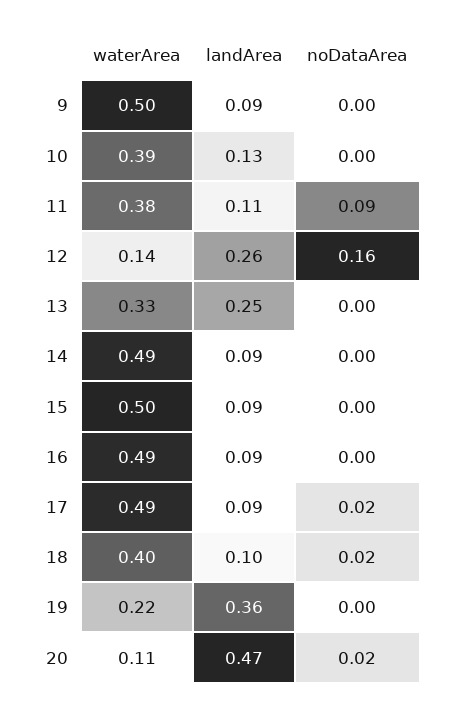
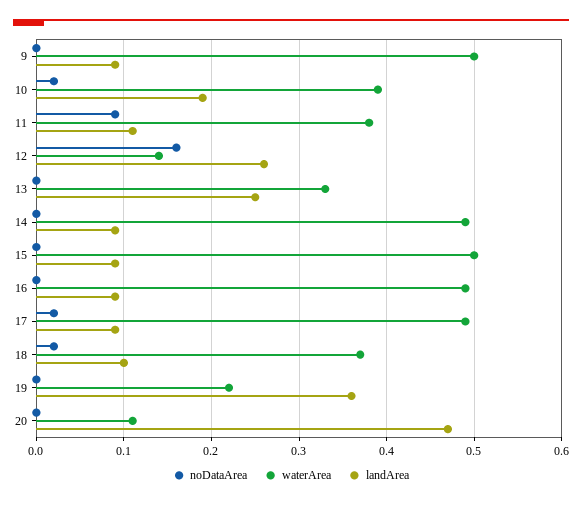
landArea, 10: 0.13 -> 0.19
noDataArea, 10: 0 -> 0.02
waterArea, 18: 0.4 -> 0.37
noDataArea, 20: 0.02 -> 0

